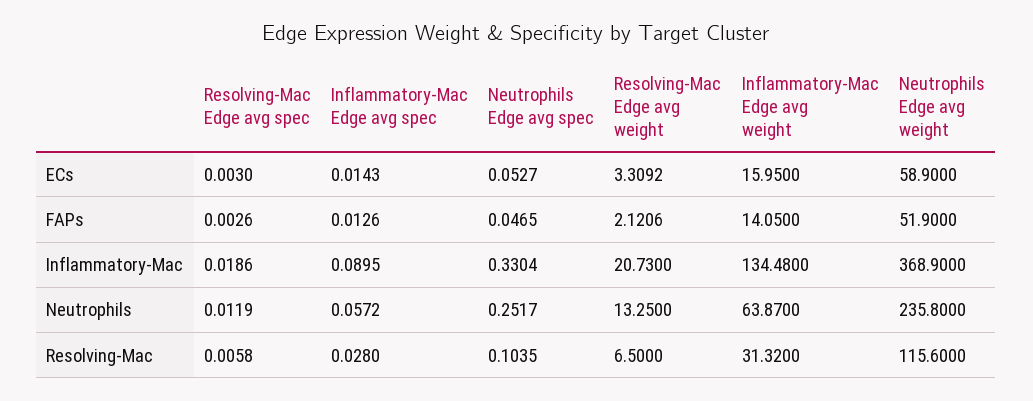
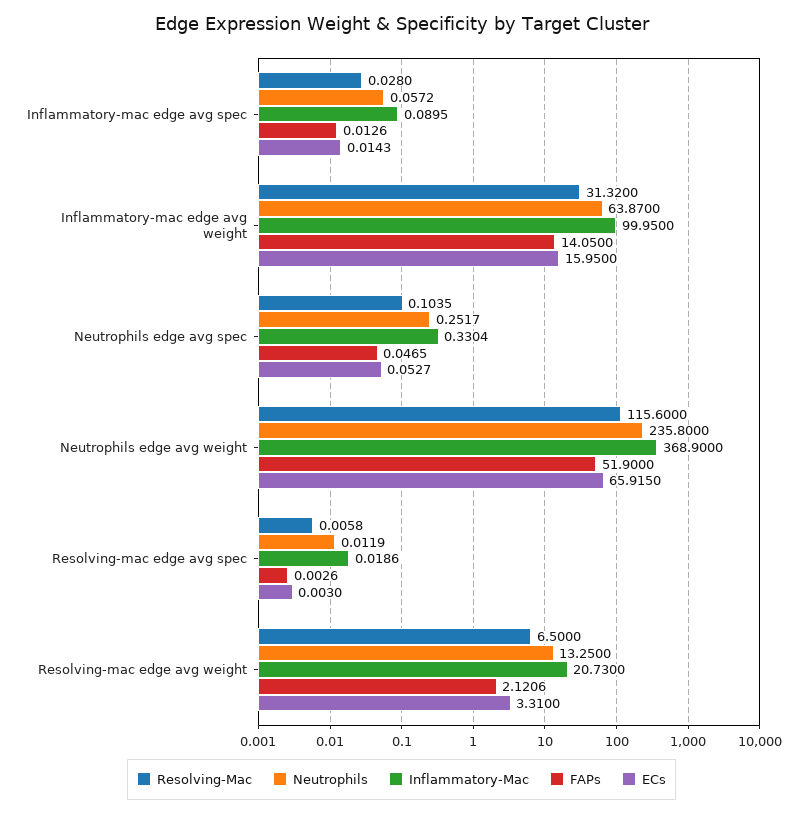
ECs, Resolving-Mac Edge avg weight: 3.3092 -> 3.31
ECs, Neutrophils Edge avg weight: 58.9 -> 65.915
Inflammatory-Mac, Inflammatory-Mac Edge avg weight: 134.48 -> 99.95

